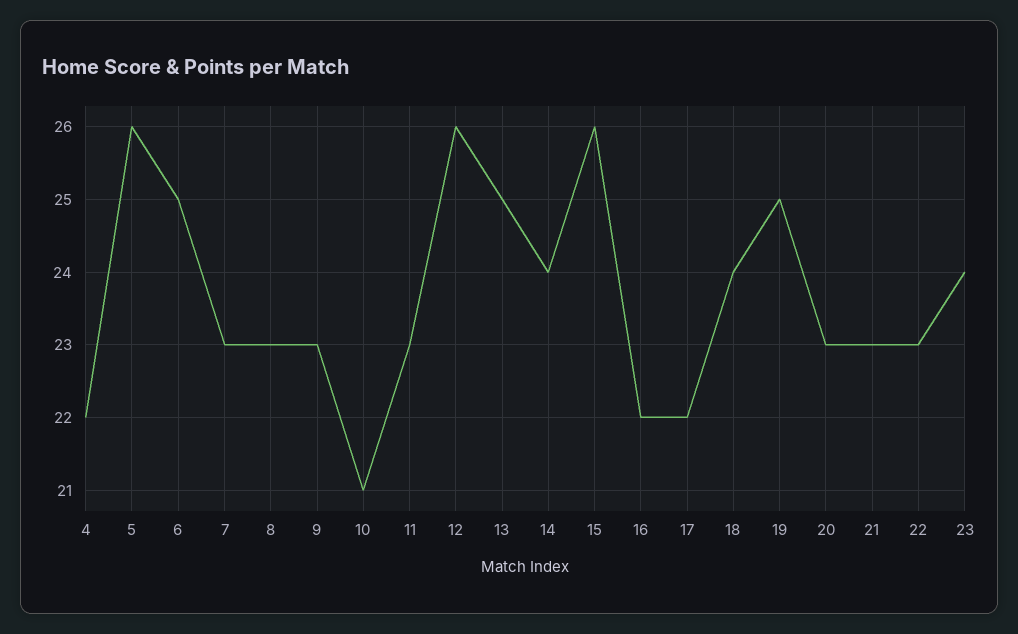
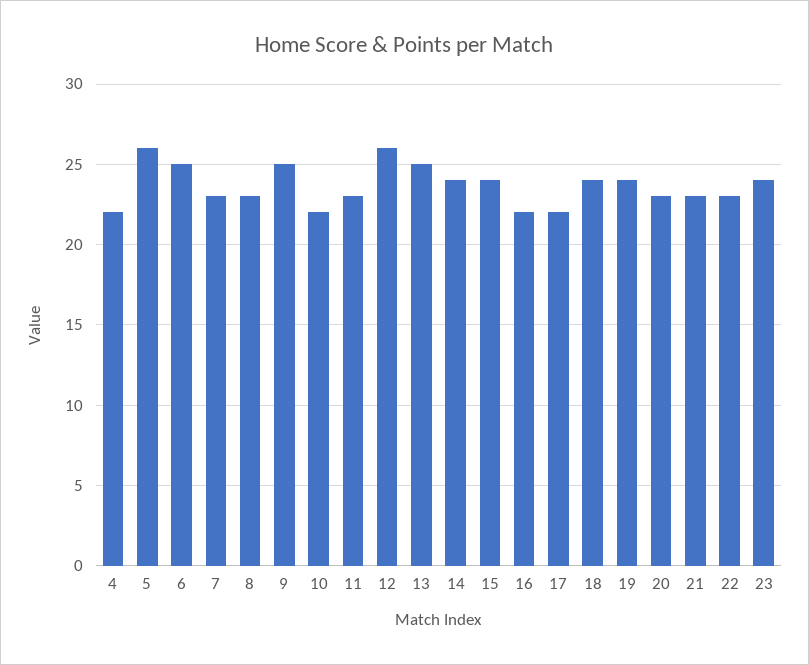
9: 23 -> 25
10: 21 -> 22
15: 26 -> 24
19: 25 -> 24

